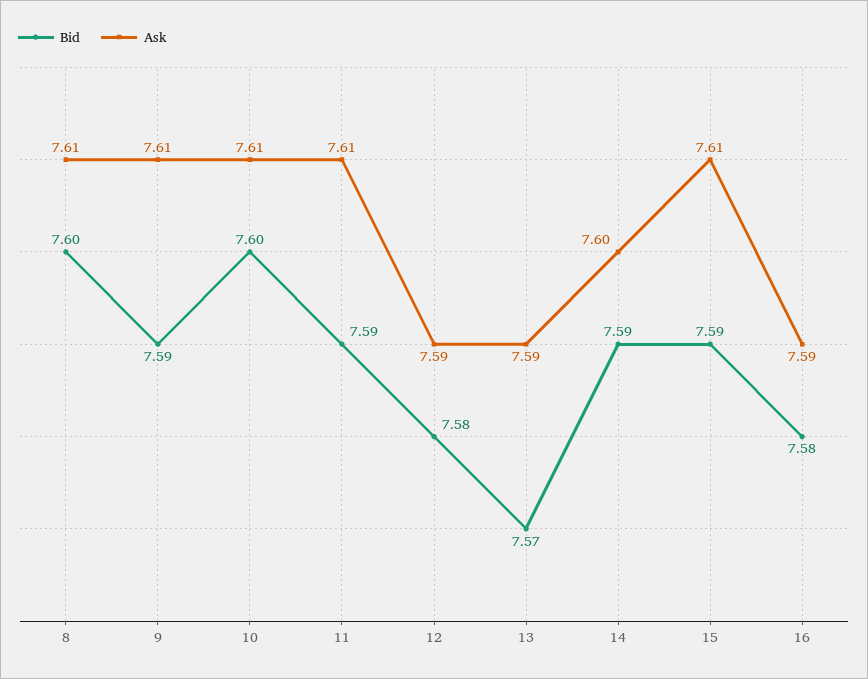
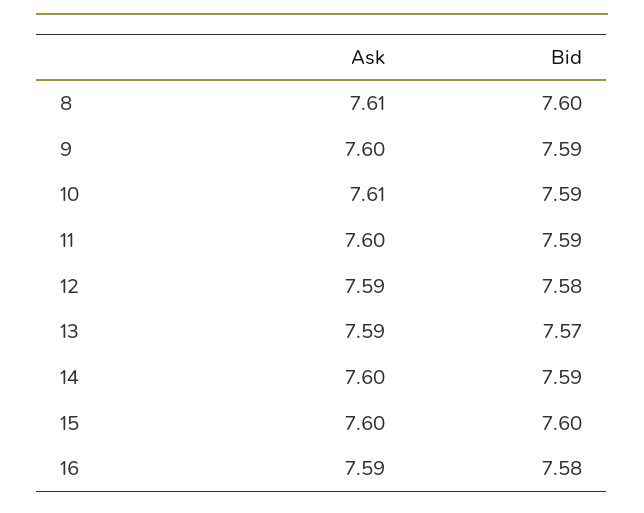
Ask, 9: 7.61 -> 7.6
Bid, 10: 7.6 -> 7.59
Ask, 11: 7.61 -> 7.6
Bid, 15: 7.59 -> 7.6
Ask, 15: 7.61 -> 7.6

